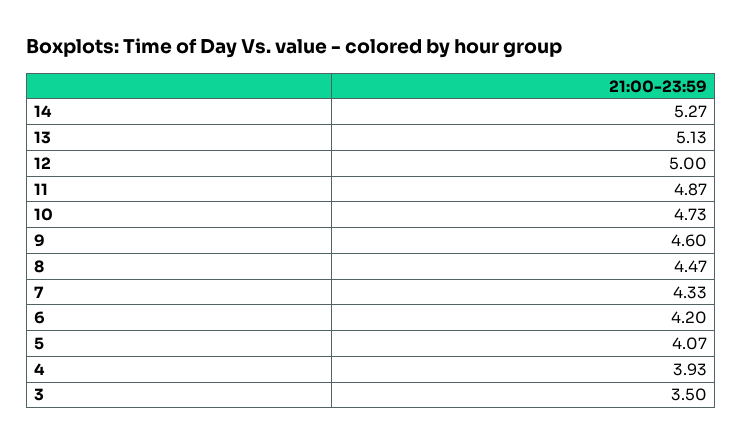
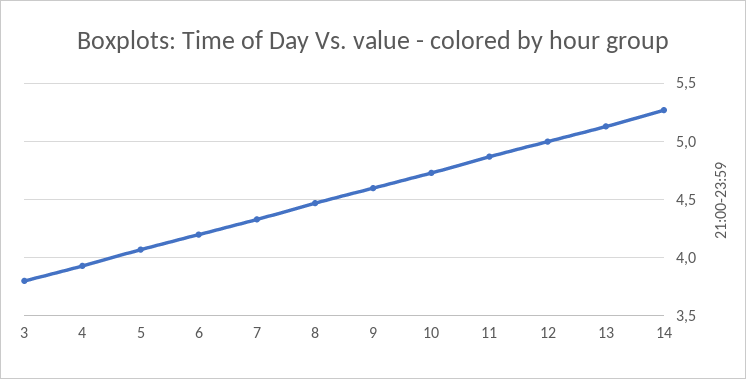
3: 3.5 -> 3.8

